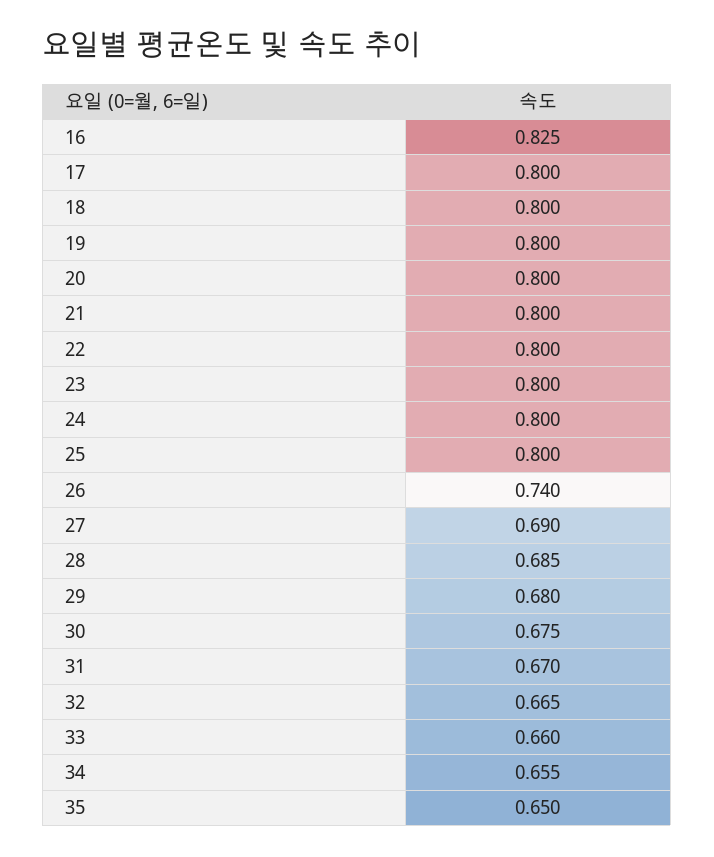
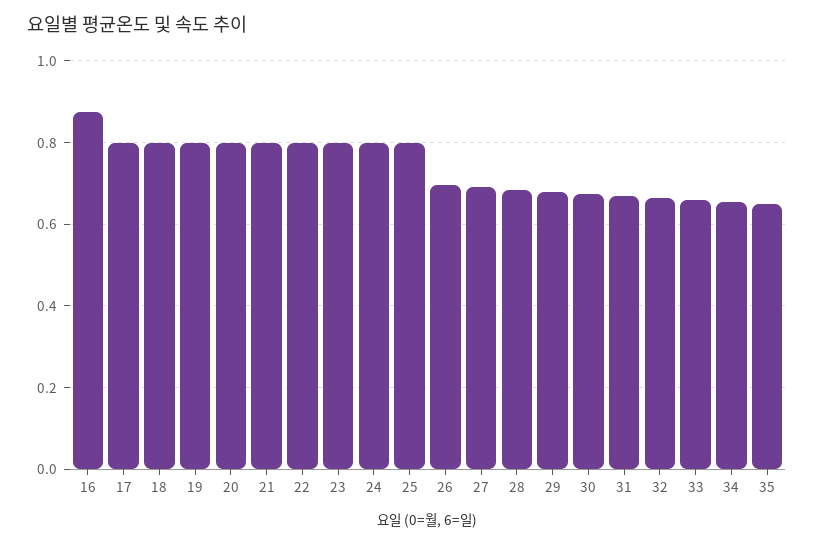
16: 0.825 -> 0.88
26: 0.74 -> 0.7

